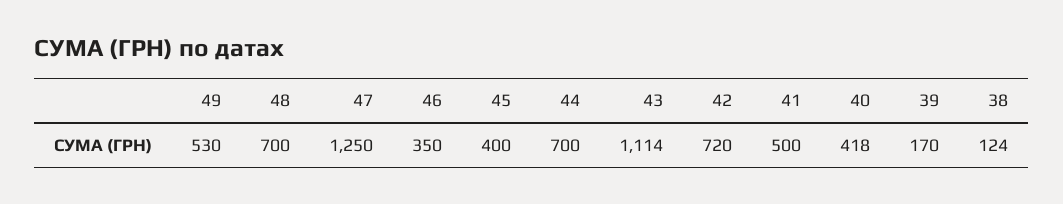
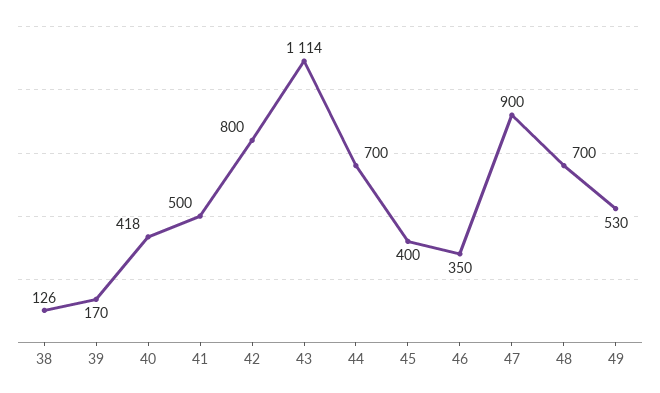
47: 1250 -> 900
42: 720 -> 800
38: 124 -> 126

